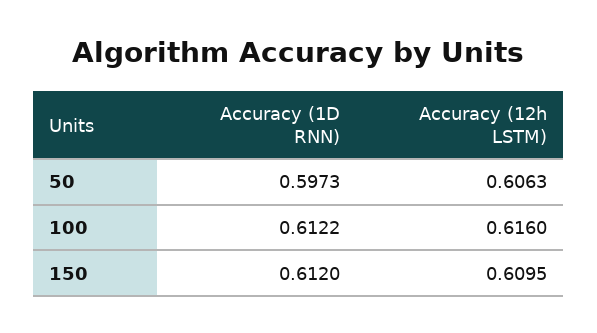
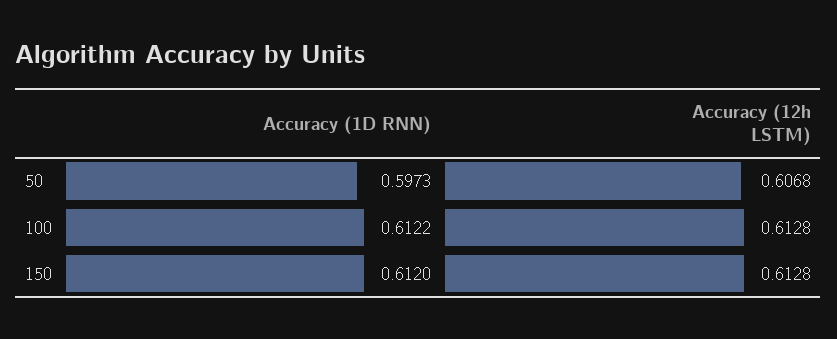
Accuracy (12h LSTM), 50: 0.6063 -> 0.6068
Accuracy (12h LSTM), 100: 0.616 -> 0.6128
Accuracy (12h LSTM), 150: 0.6095 -> 0.6128

